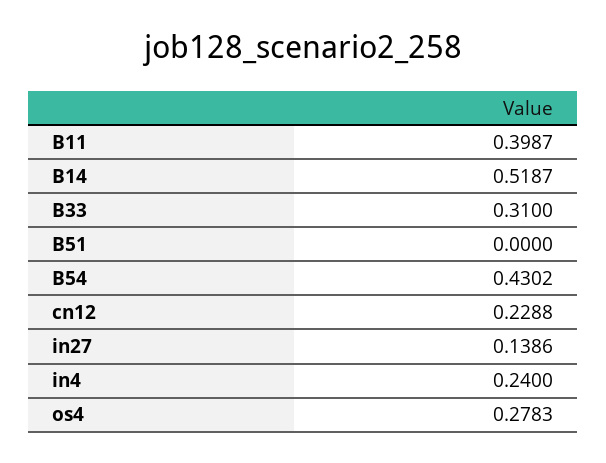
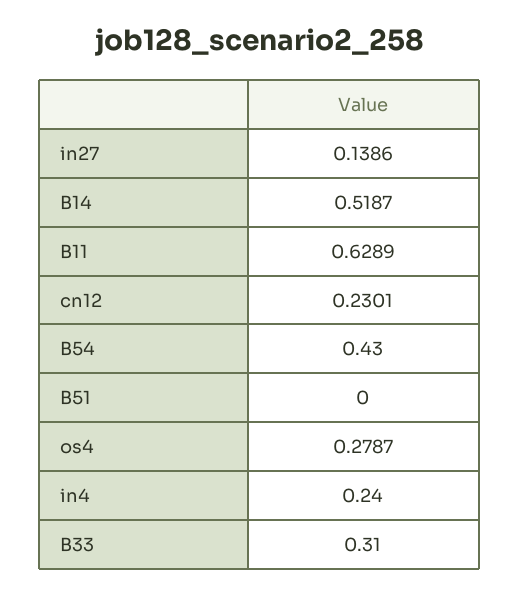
B11: 0.3987 -> 0.6289
B54: 0.4302 -> 0.43
cn12: 0.2288 -> 0.2301
os4: 0.2783 -> 0.2787

